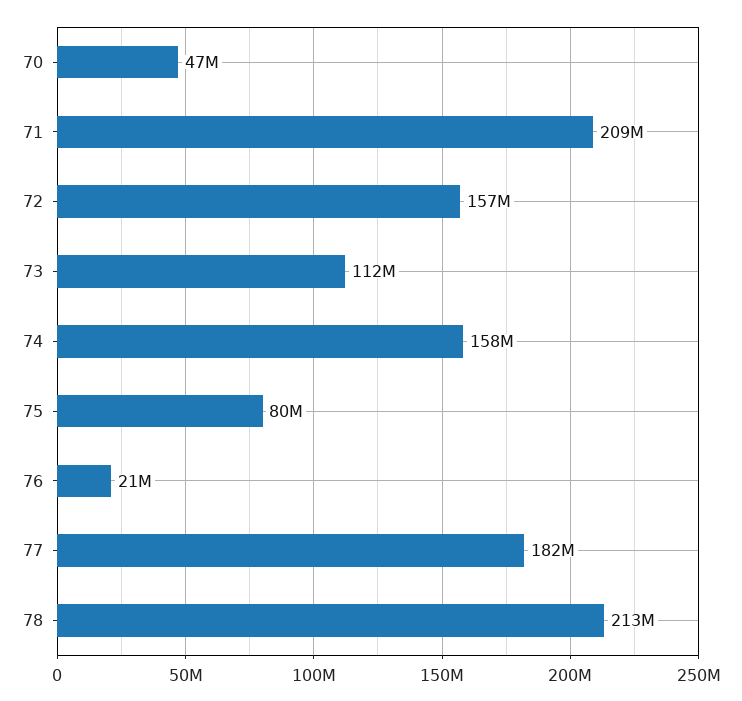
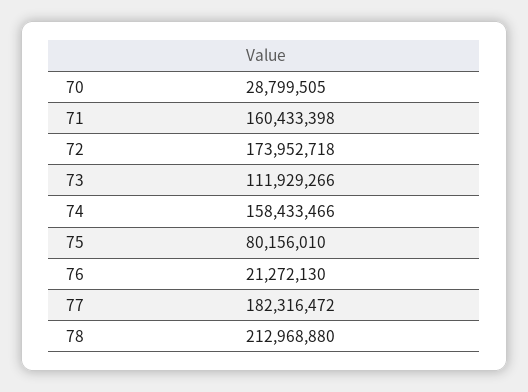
70: 47000000 -> 28799505
71: 209000000 -> 160433398
72: 157000000 -> 173952718

